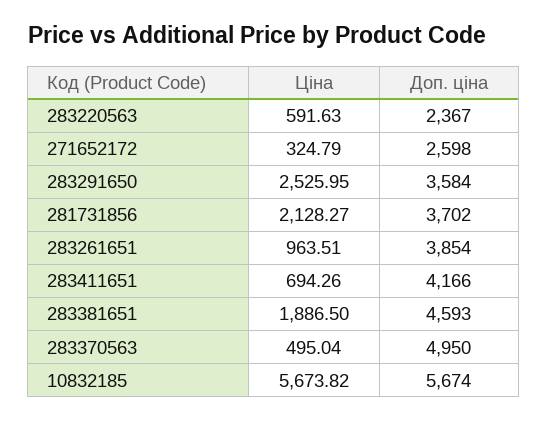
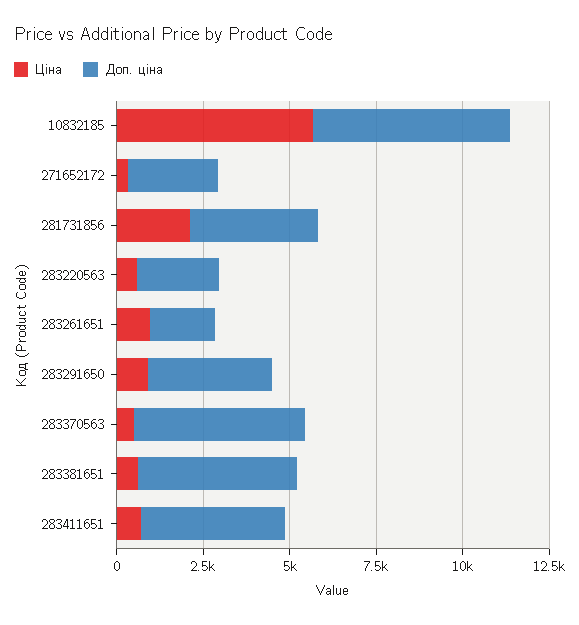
Ціна, 283291650: 2525.95 -> 1000
Доп. ціна, 283261651: 3854 -> 2000
Ціна, 283381651: 1886.5 -> 500

